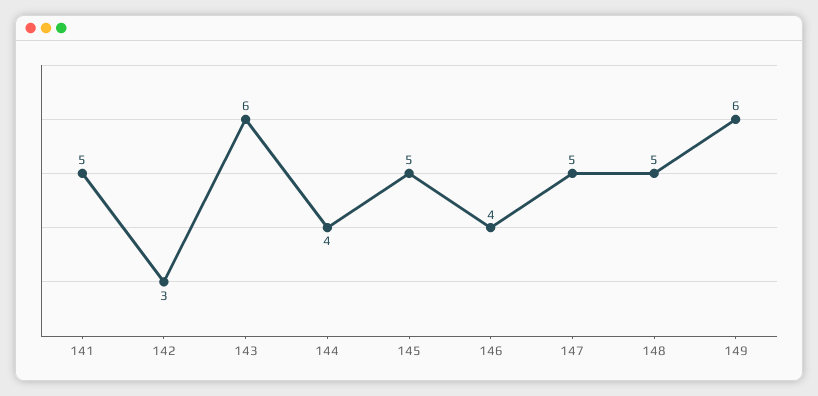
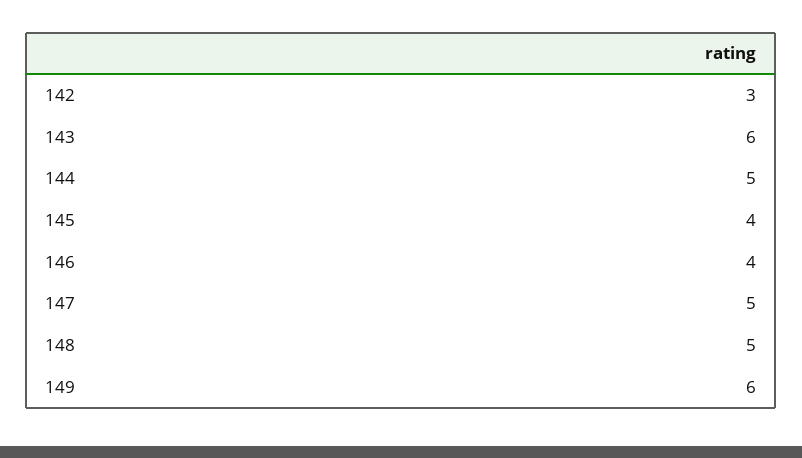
141: 5 -> none
144: 4 -> 5
145: 5 -> 4

